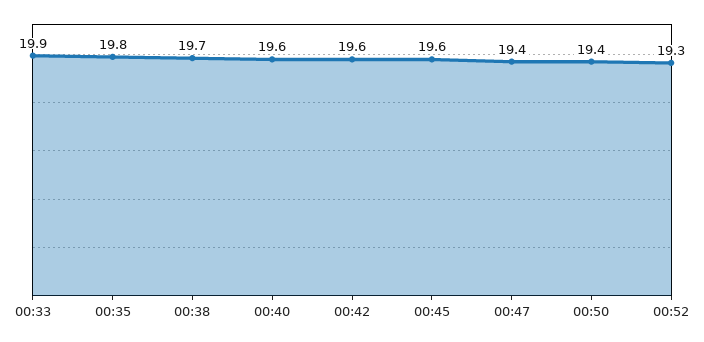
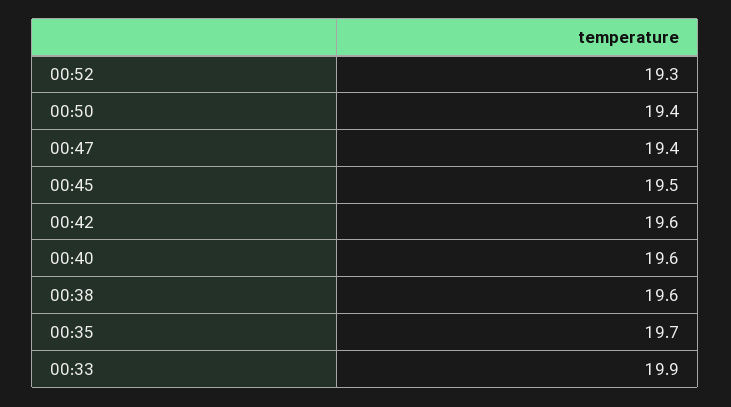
00:35: 19.8 -> 19.7
00:38: 19.7 -> 19.6
00:45: 19.6 -> 19.5

